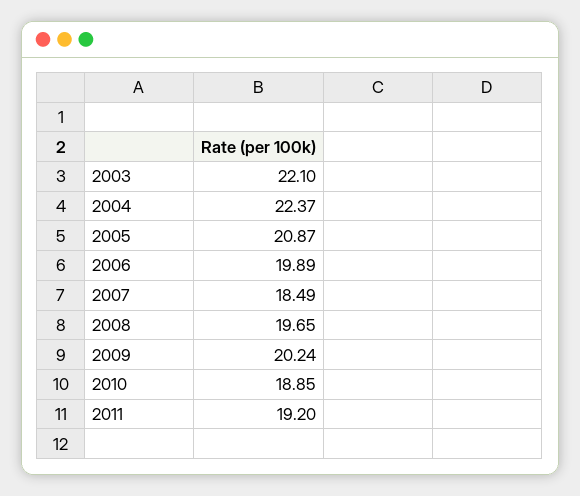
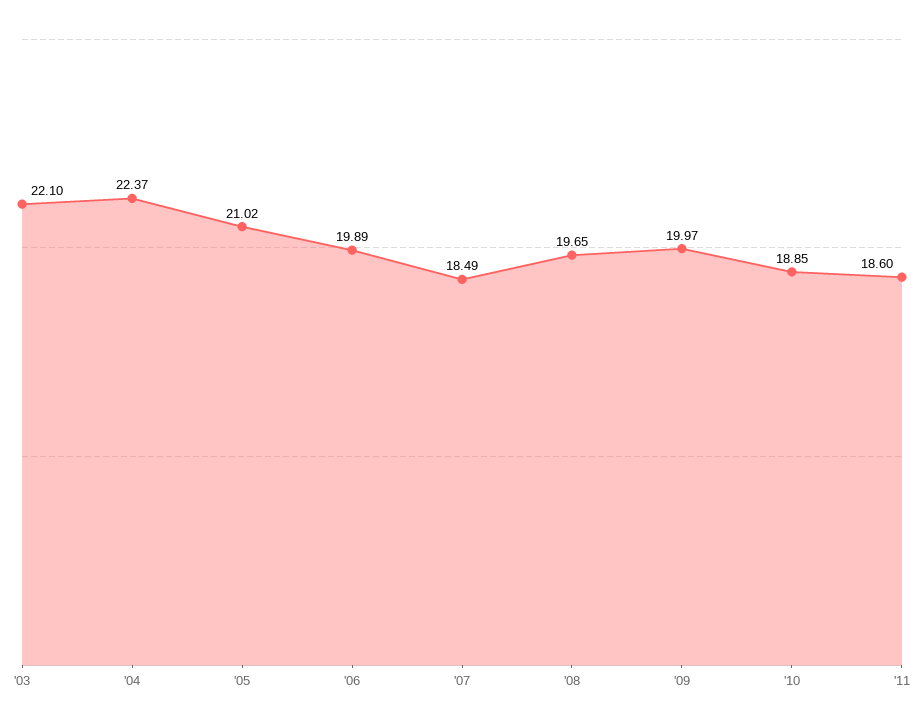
2005: 20.87 -> 21.02
2009: 20.24 -> 19.97
2011: 19.2 -> 18.6

